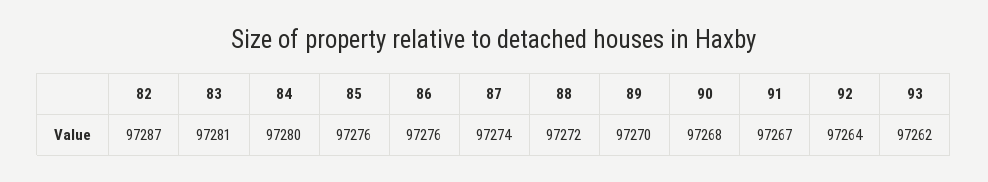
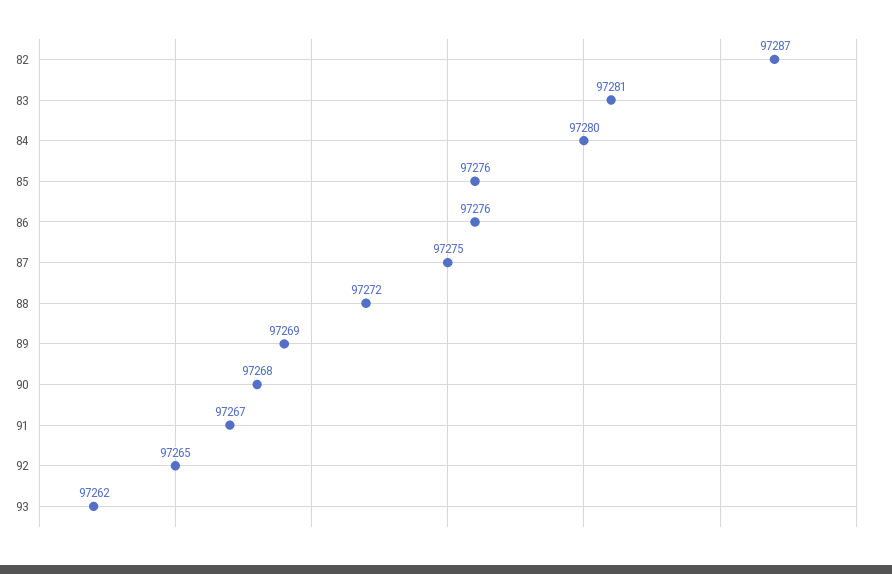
87: 97274 -> 97275
89: 97270 -> 97269
92: 97264 -> 97265

